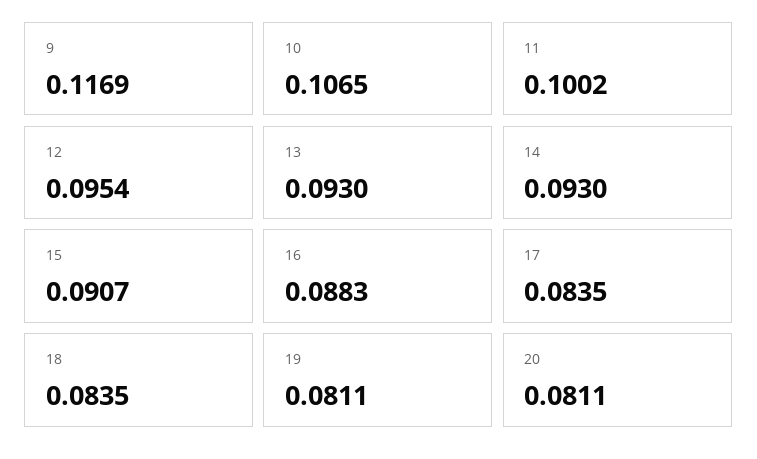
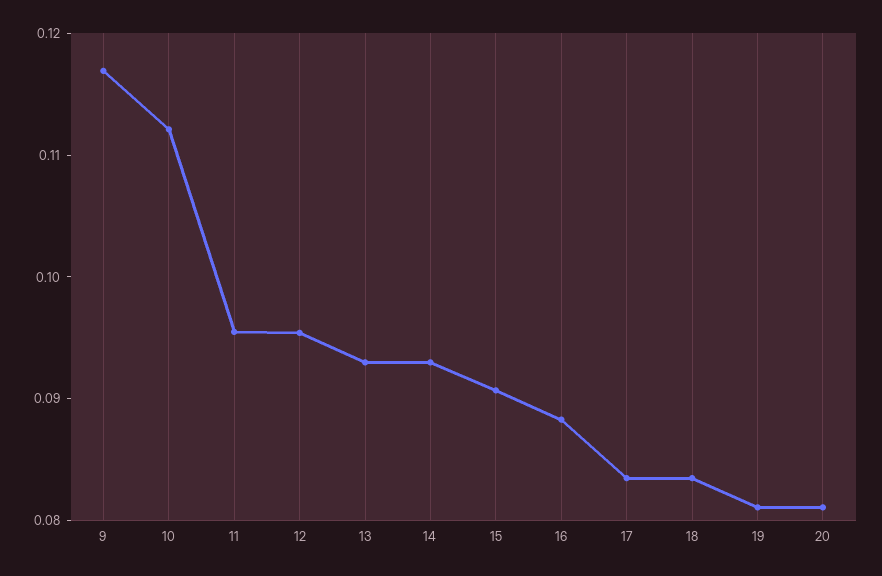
10: 0.1065 -> 0.112
11: 0.1002 -> 0.096

